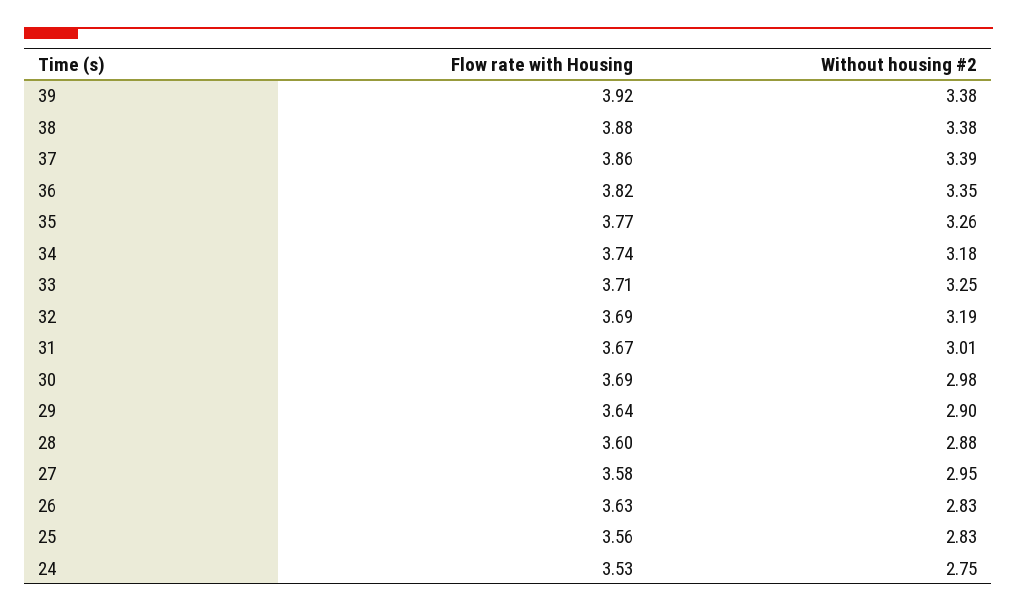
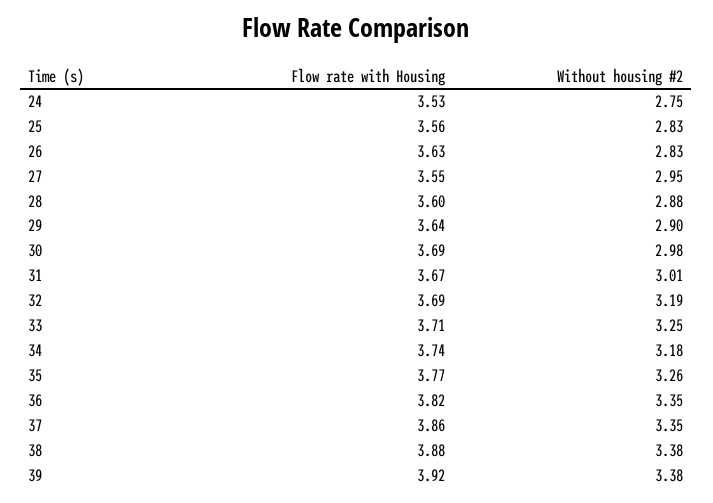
Without housing #2, 37: 3.39 -> 3.35
Flow rate with Housing, 27: 3.58 -> 3.55

